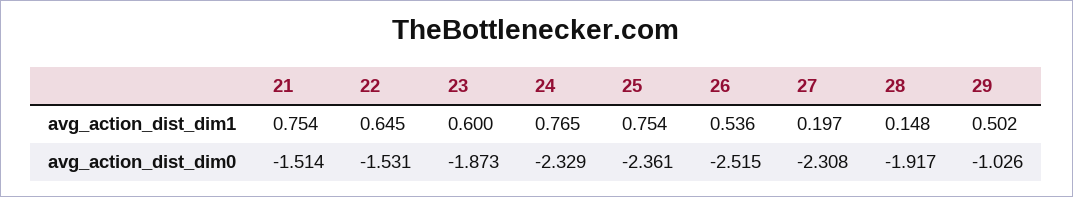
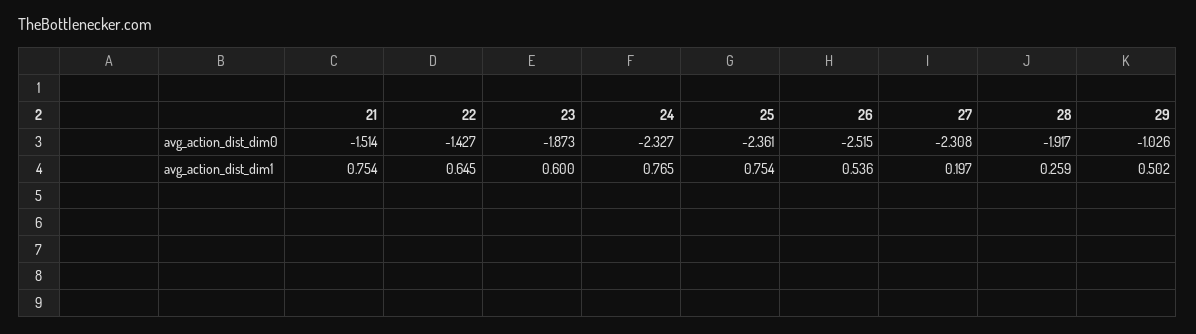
28, avg_action_dist_dim1: 0.148 -> 0.259
22, avg_action_dist_dim0: -1.531 -> -1.427
24, avg_action_dist_dim0: -2.329 -> -2.327

